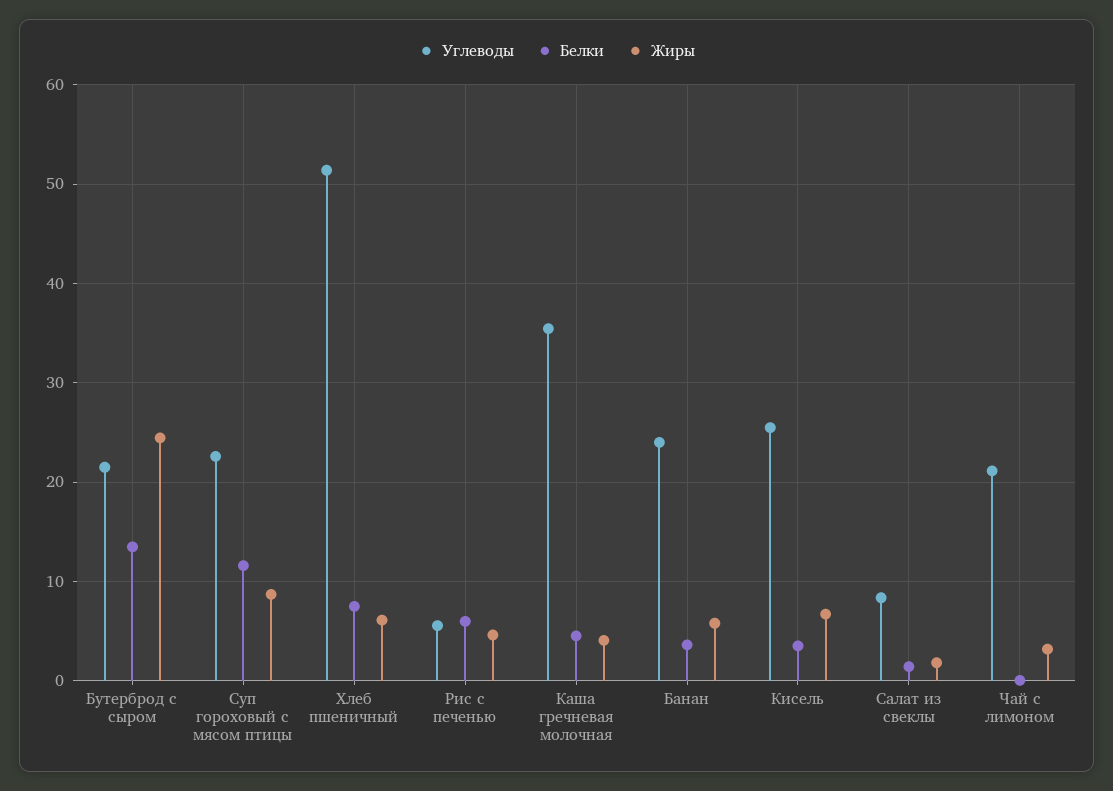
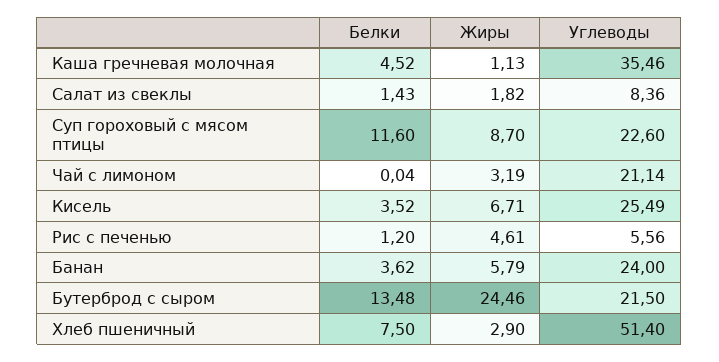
Жиры, Хлеб пшеничный: 6 -> 2.9
Белки, Рис с печенью: 6 -> 1.2
Жиры, Каша гречневая молочная: 4 -> 1.13

